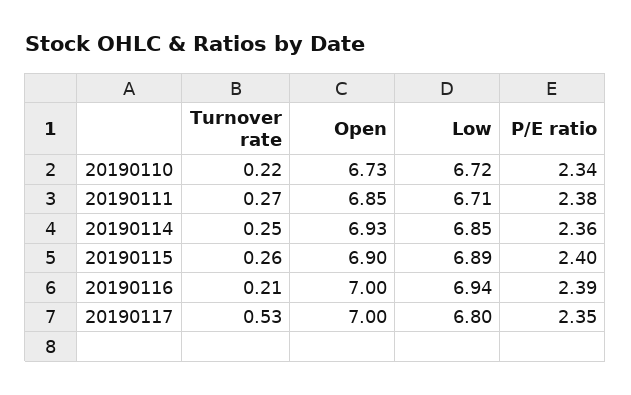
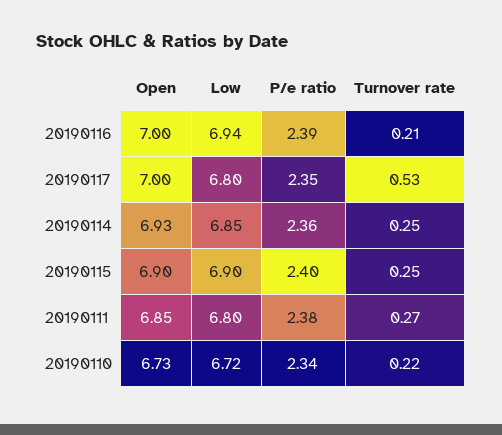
Low, 20190111: 6.71 -> 6.8
Turnover rate, 20190115: 0.26 -> 0.25
Low, 20190115: 6.89 -> 6.9

